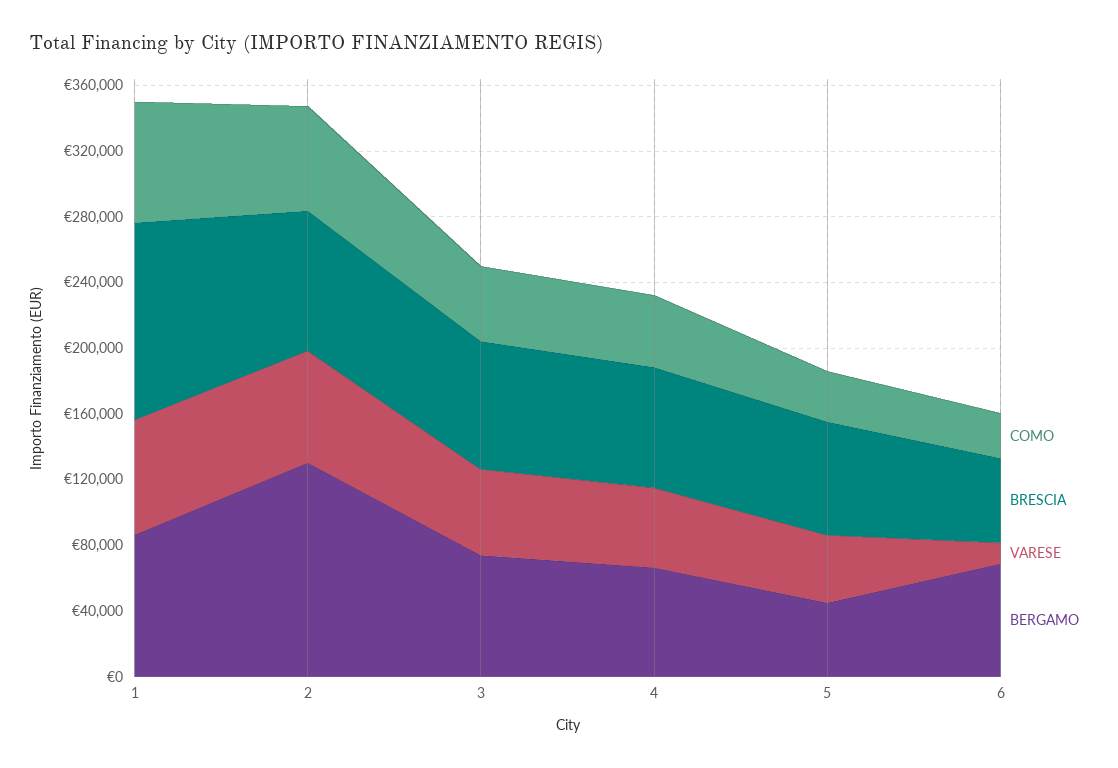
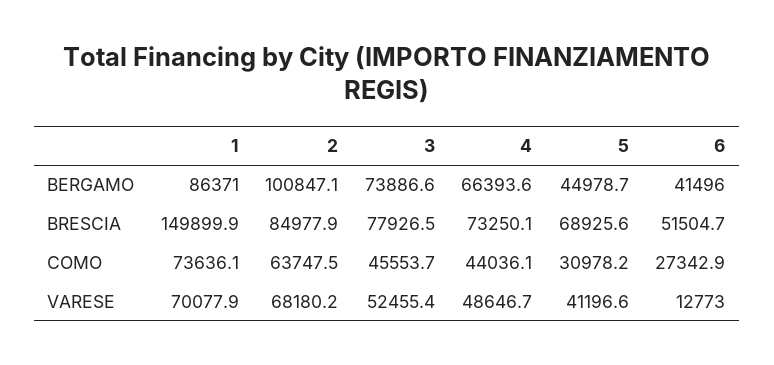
BRESCIA, 1: 120000 -> 149899.9
BERGAMO, 2: 130000 -> 100847.1
BERGAMO, 6: 70000 -> 41496

